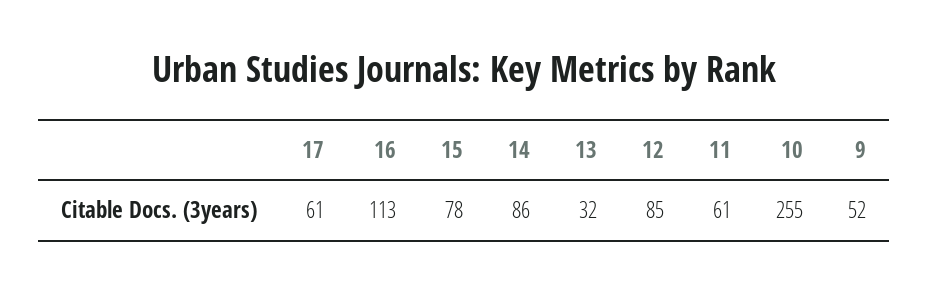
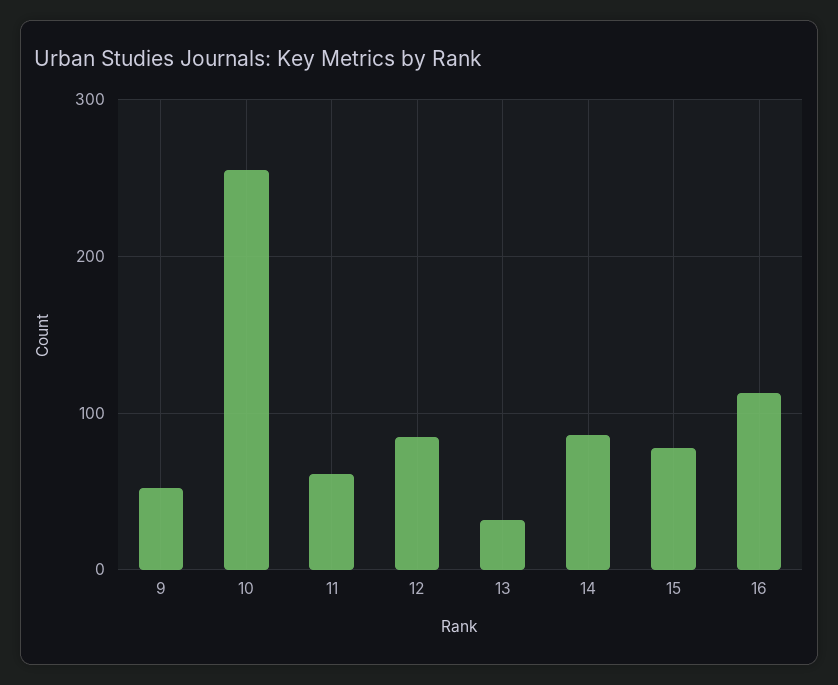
17: 61 -> none

